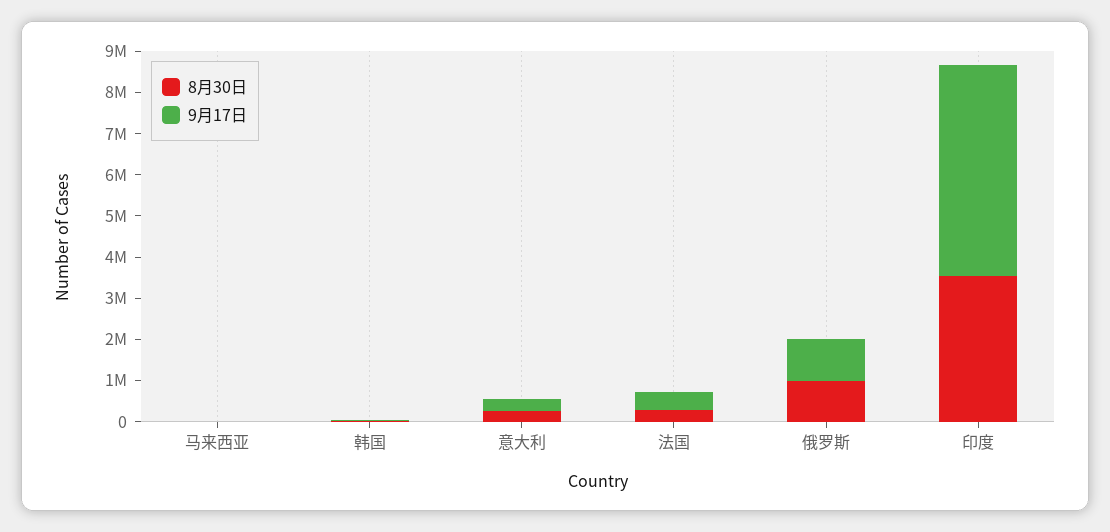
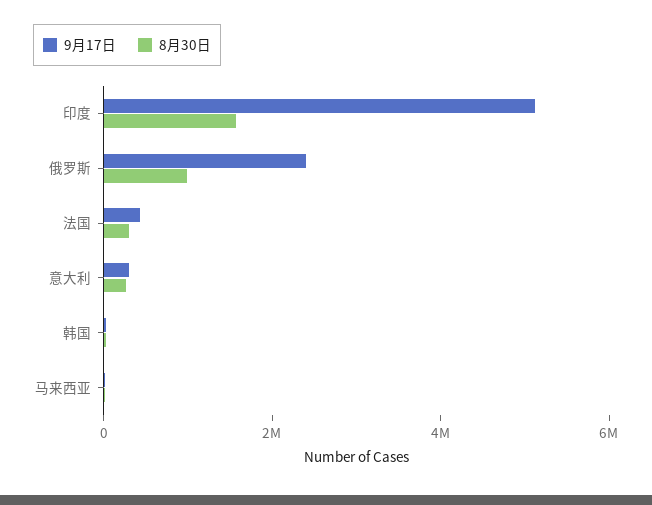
9月17日, 俄罗斯: 1000000 -> 2500000
8月30日, 印度: 3600000 -> 1500000

